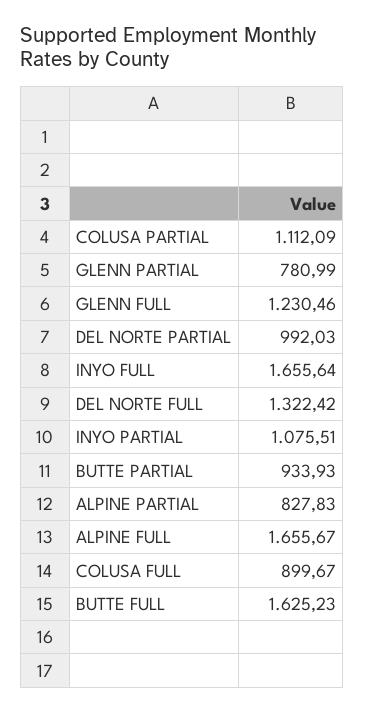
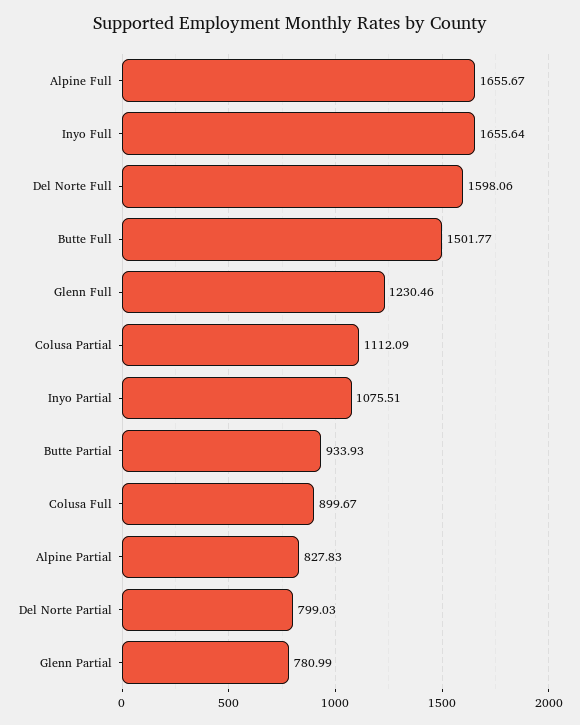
DEL NORTE PARTIAL: 992.03 -> 799.03
DEL NORTE FULL: 1322.42 -> 1598.06
BUTTE FULL: 1625.23 -> 1501.77

